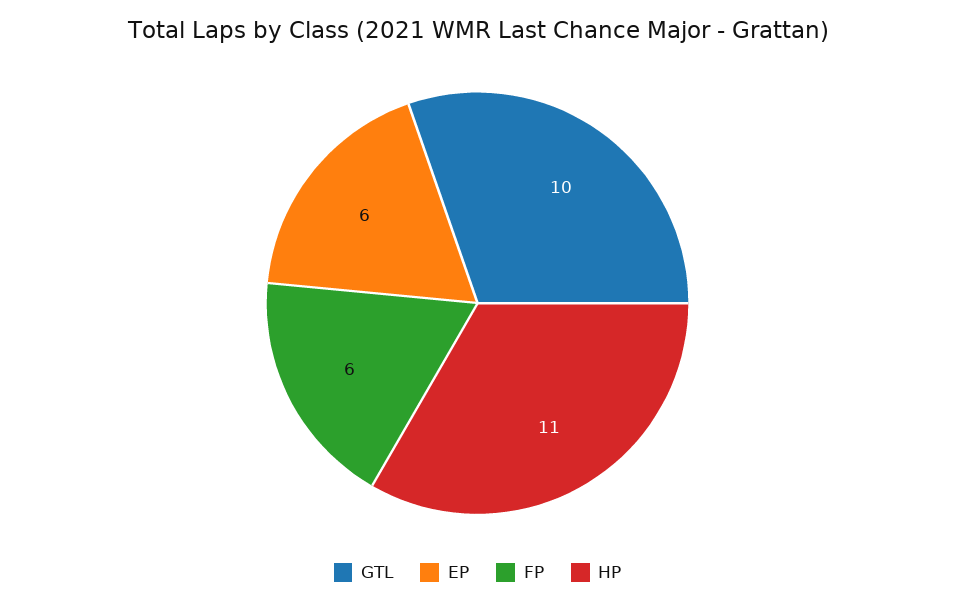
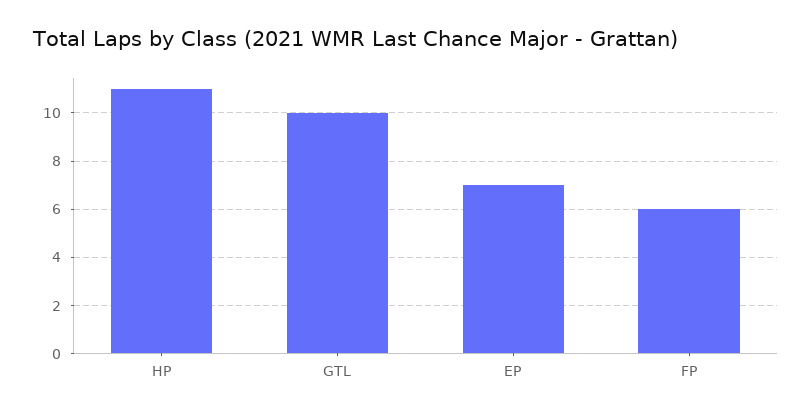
EP: 6 -> 7

